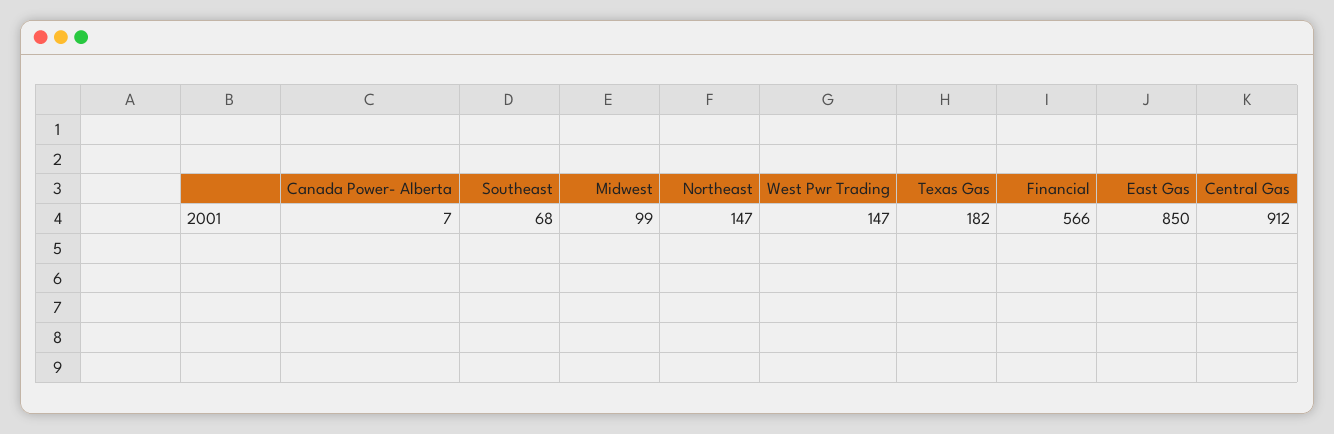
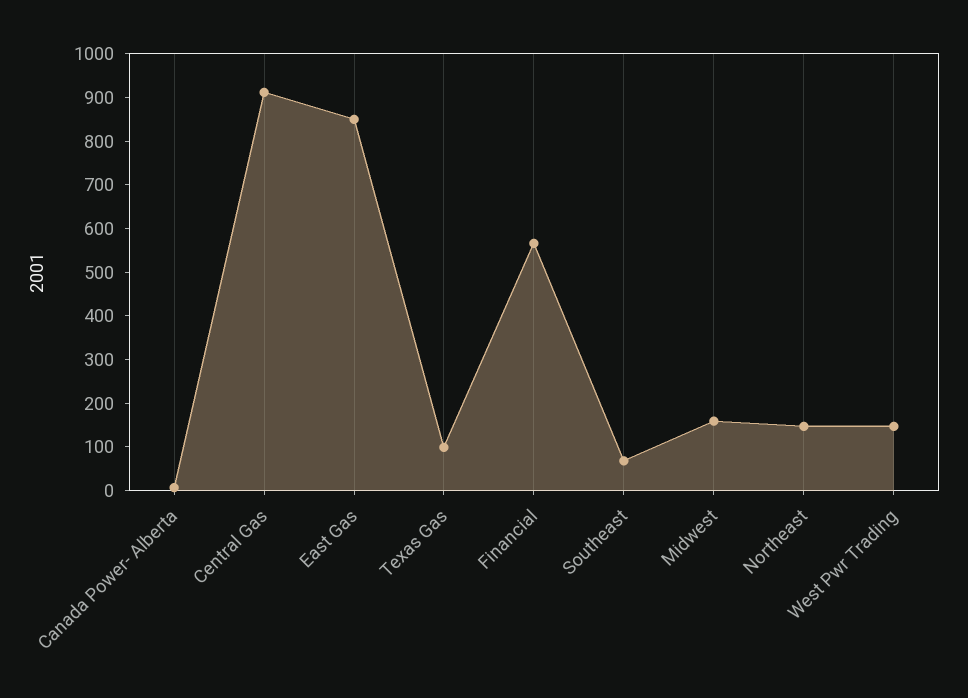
Midwest: 99 -> 160
Texas Gas: 182 -> 100

